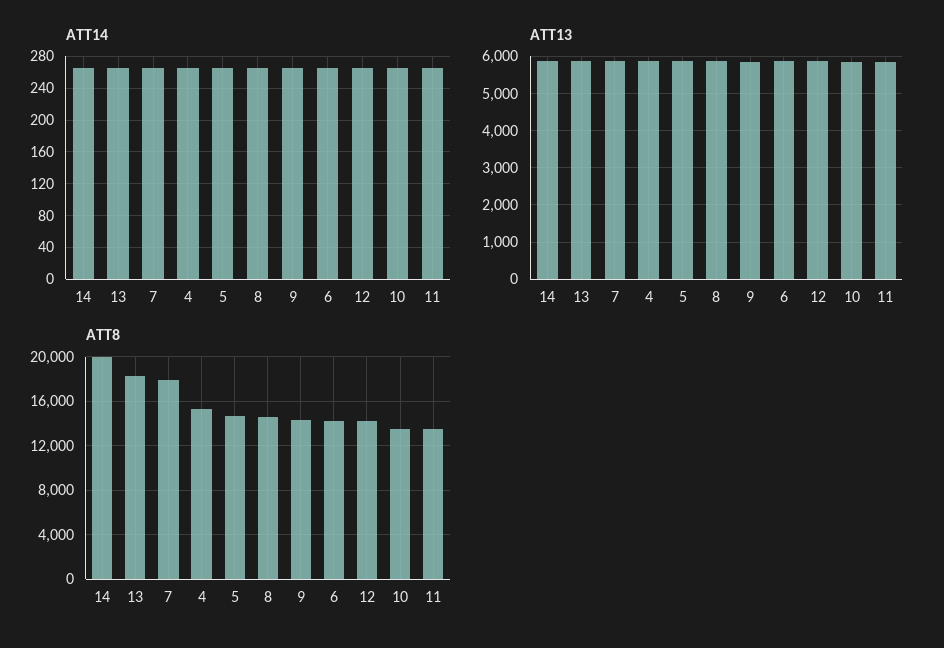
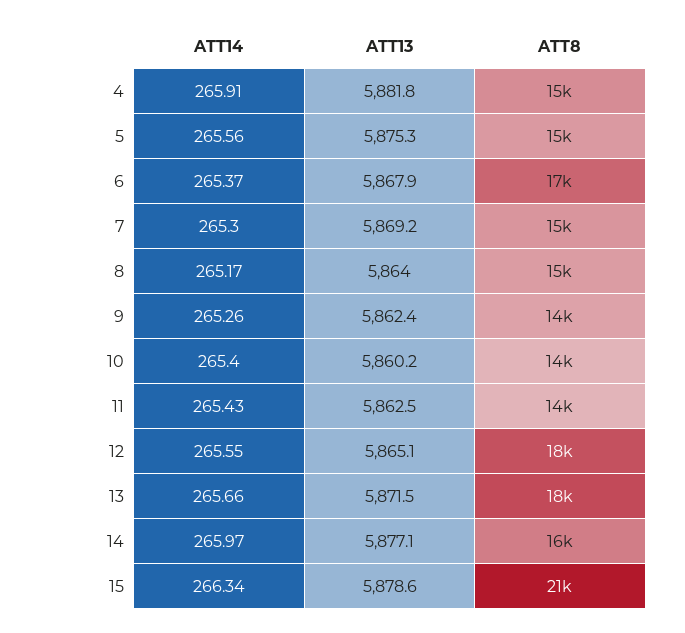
ATT8, 14: 20000 -> 16000
ATT8, 7: 18000 -> 15000
ATT8, 6: 14000 -> 17000
ATT8, 12: 14000 -> 18000
ATT14, 15: none -> 266.34
ATT13, 15: none -> 5878.6
ATT8, 15: none -> 21000

